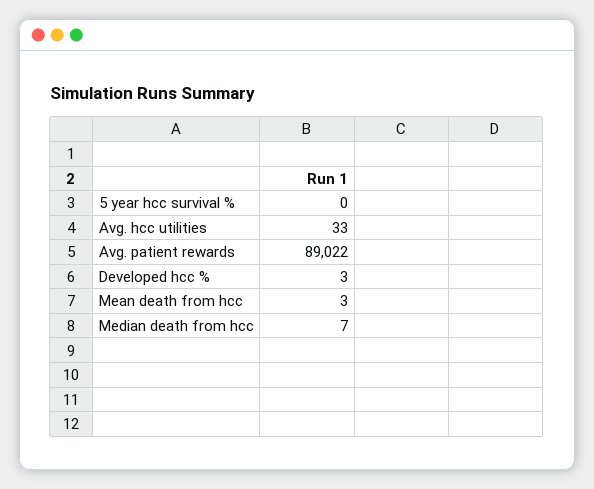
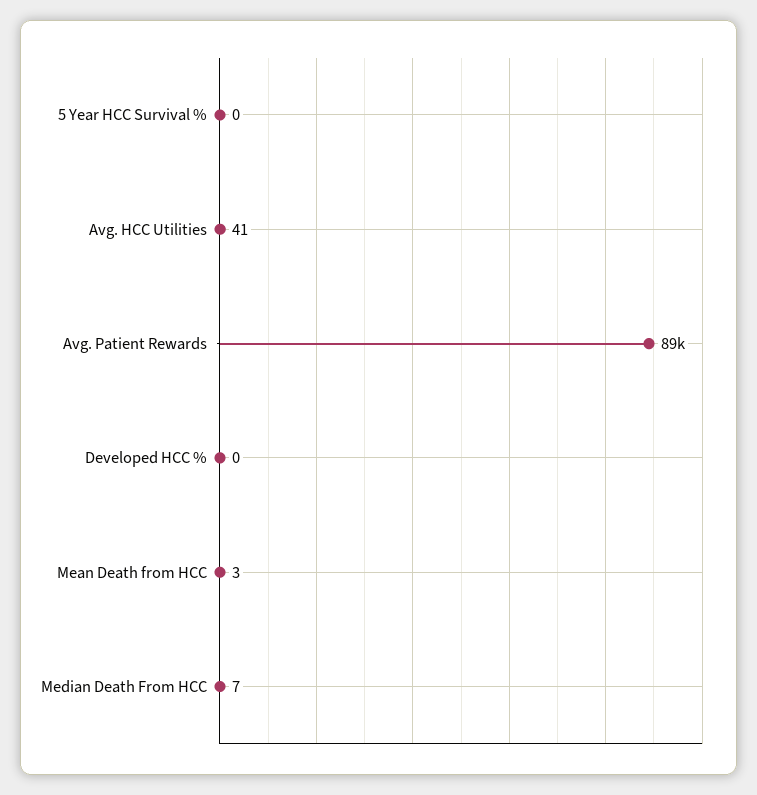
Avg. hcc utilities: 33 -> 41
Developed hcc %: 3 -> 0

